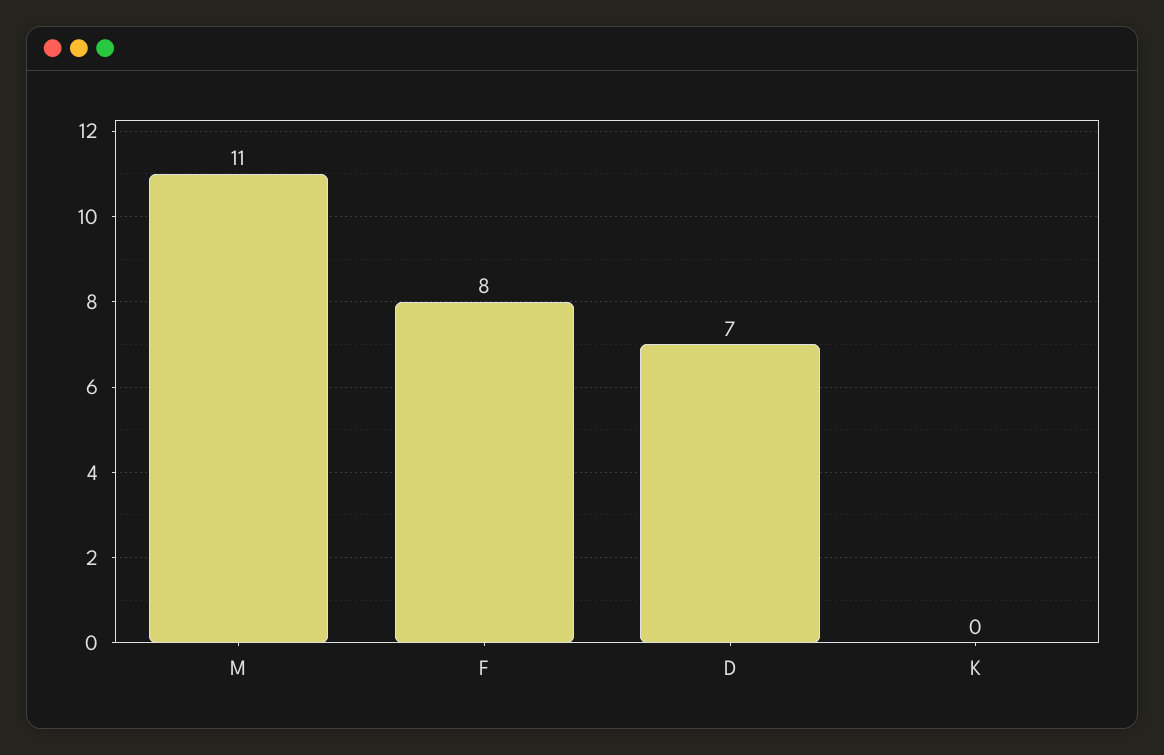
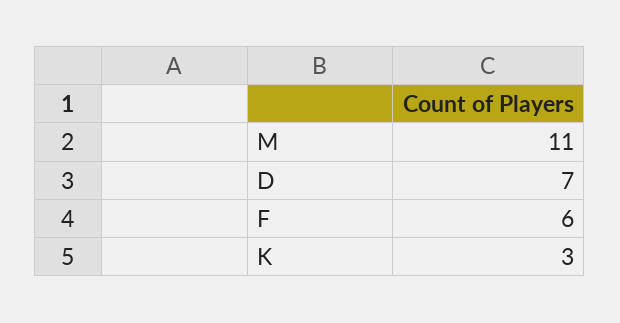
F: 8 -> 6
K: 0 -> 3

